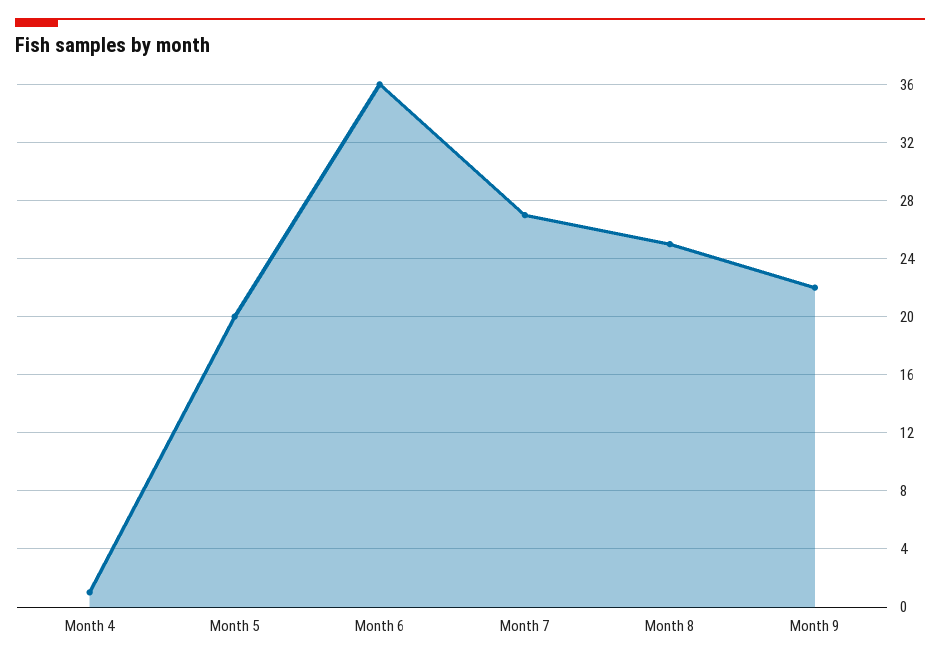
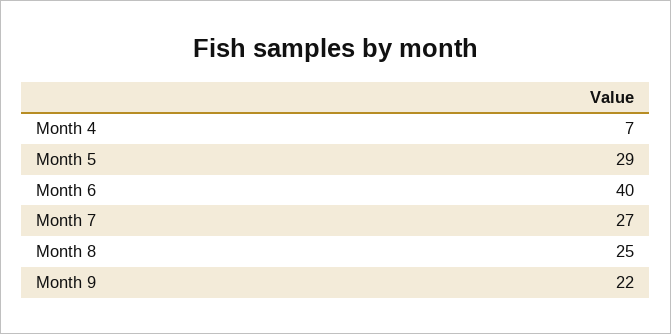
Month 4: 1 -> 7
Month 5: 20 -> 29
Month 6: 36 -> 40

